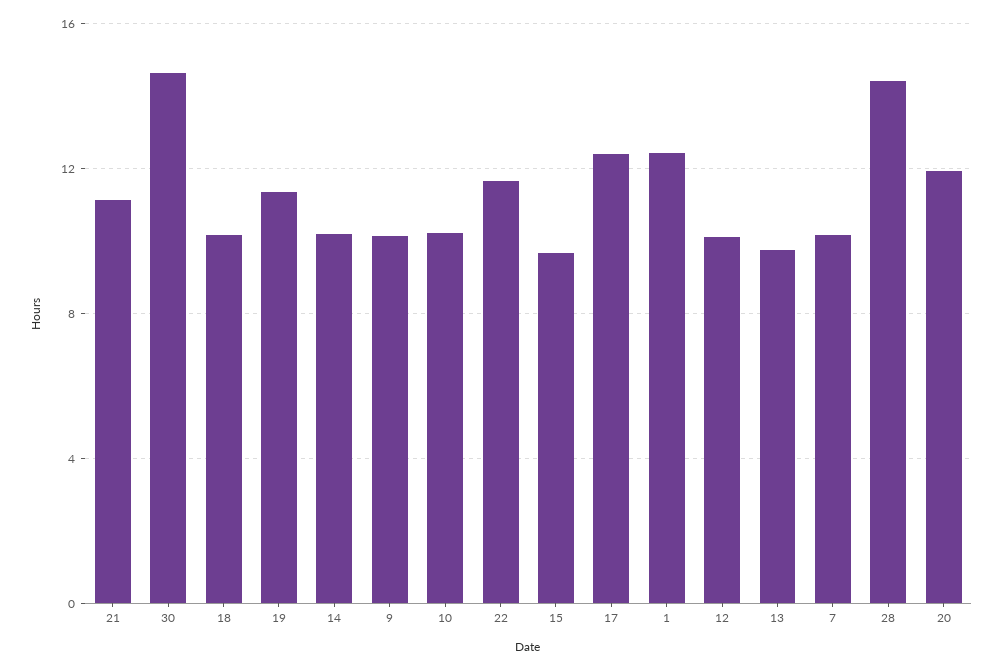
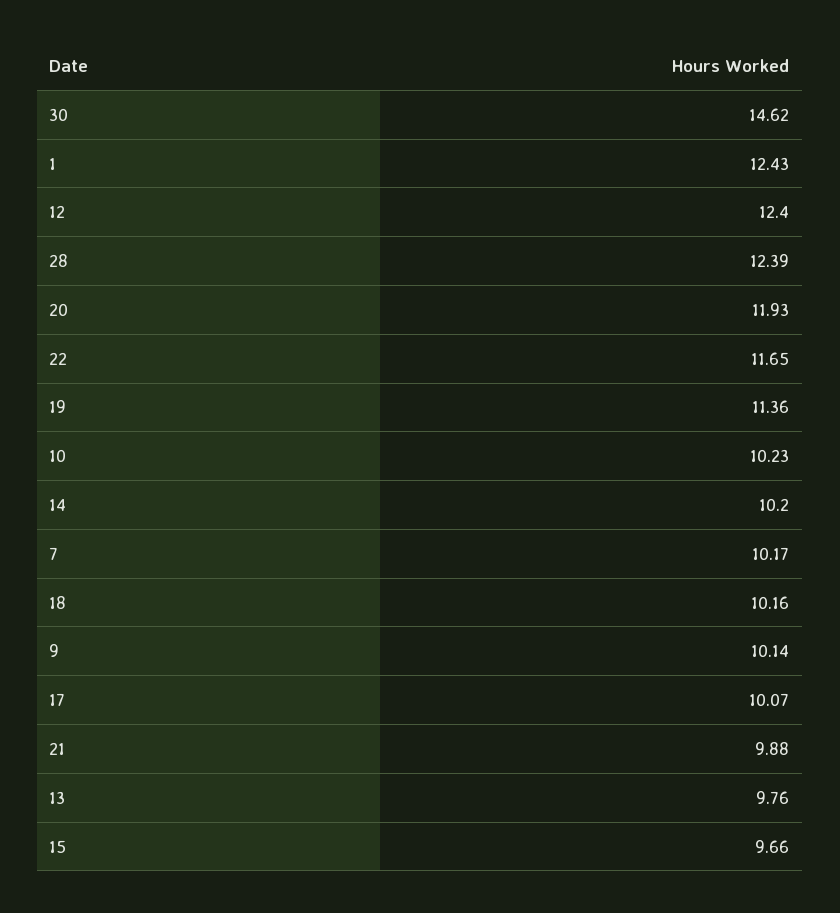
21: 11 -> 9.88
17: 12.5 -> 10.07
12: 10 -> 12.4
28: 14.5 -> 12.39

